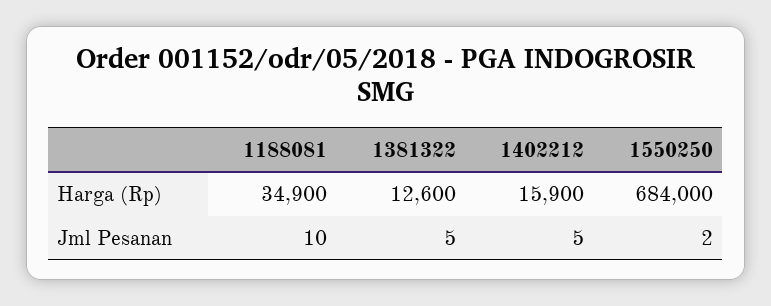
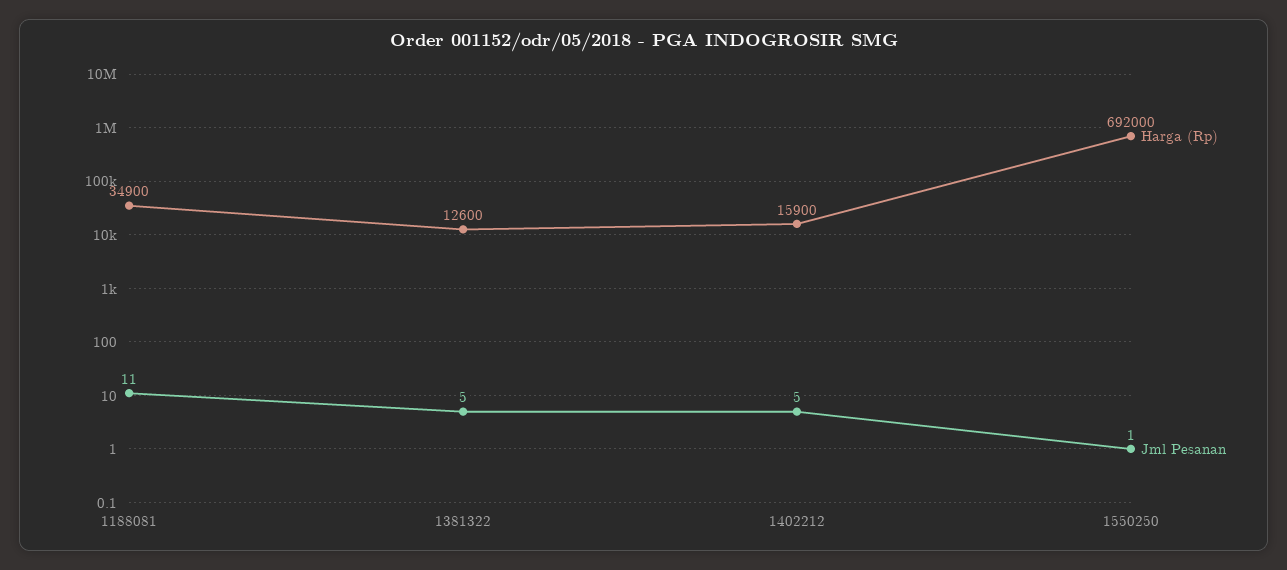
Harga (Rp), 1550250: 684000 -> 692000
Jml Pesanan, 1188081: 10 -> 11
Jml Pesanan, 1550250: 2 -> 1

